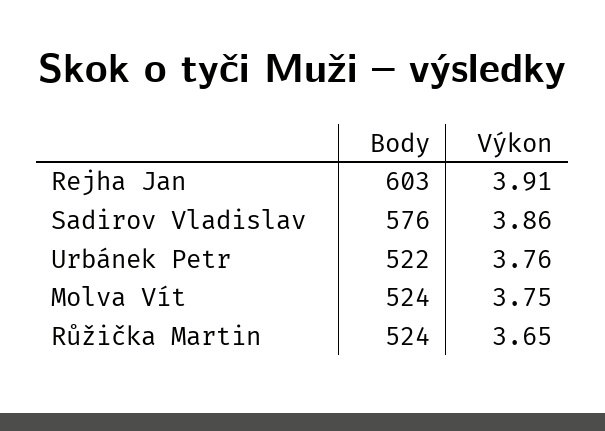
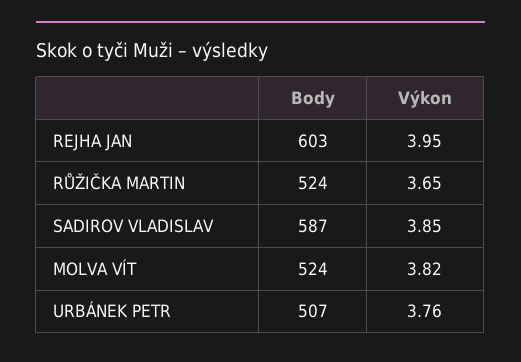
Výkon, Rejha Jan: 3.91 -> 3.95
Body, Sadirov Vladislav: 576 -> 587
Výkon, Sadirov Vladislav: 3.86 -> 3.85
Body, Urbánek Petr: 522 -> 507
Výkon, Molva Vít: 3.75 -> 3.82

